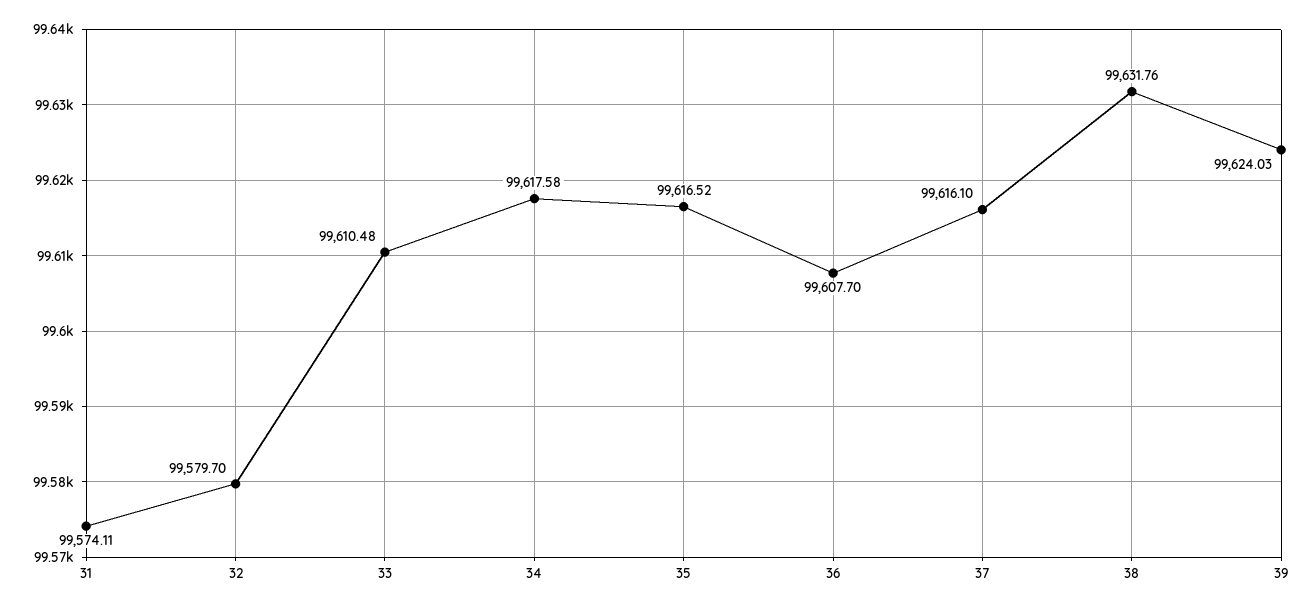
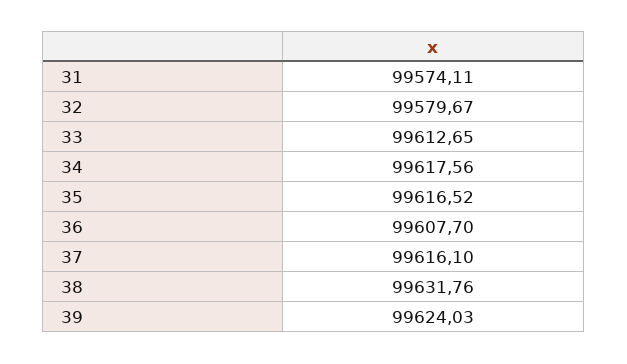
32: 99579.7 -> 99579.67
33: 99610.48 -> 99612.65
34: 99617.58 -> 99617.56

